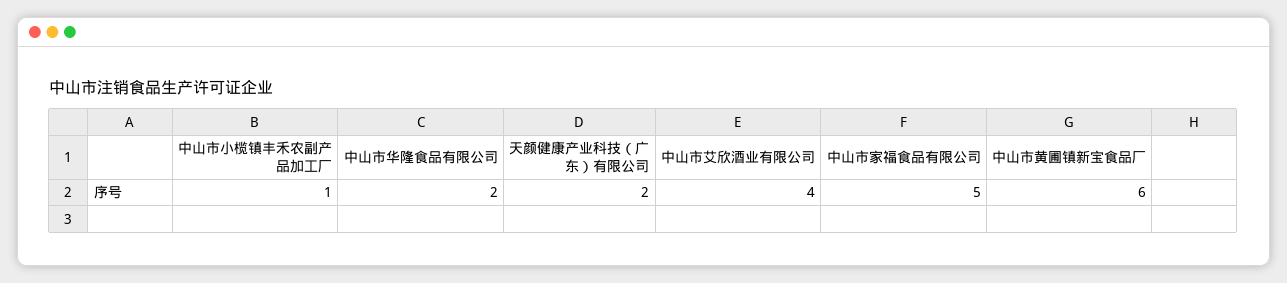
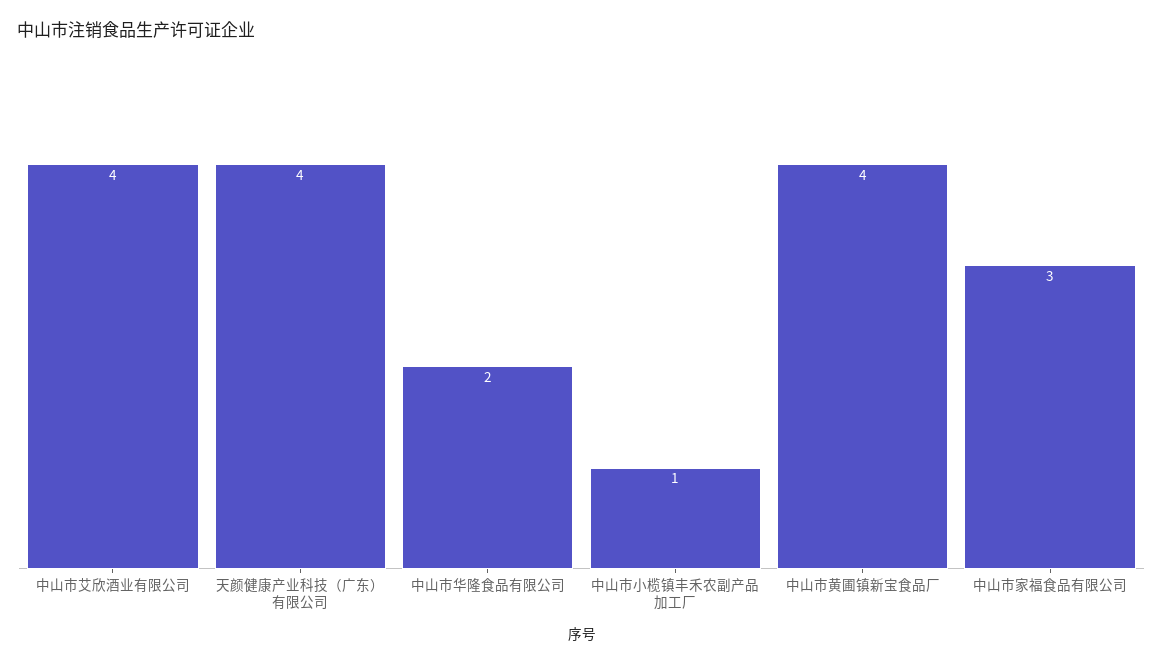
天颜健康产业科技（广东）有限公司: 2 -> 4
中山市家福食品有限公司: 5 -> 3
中山市黄圃镇新宝食品厂: 6 -> 4

